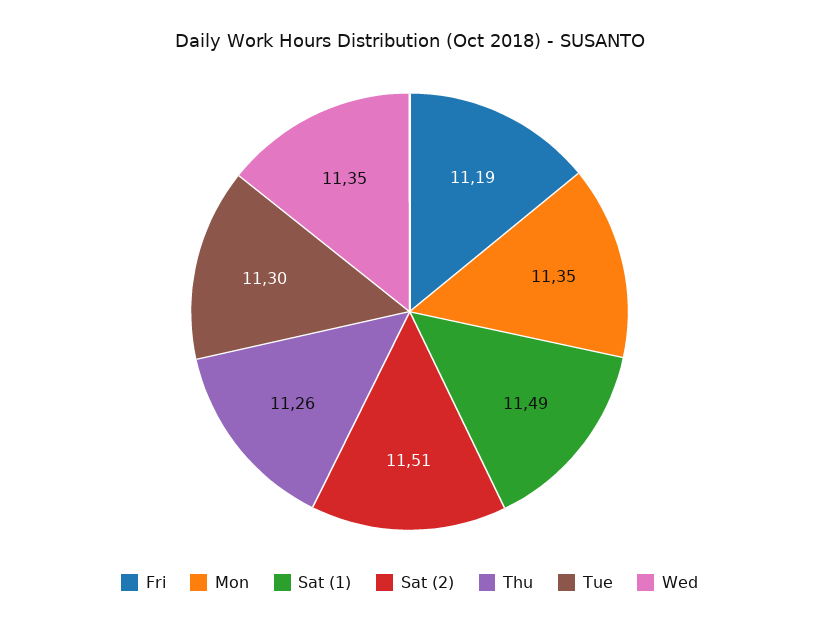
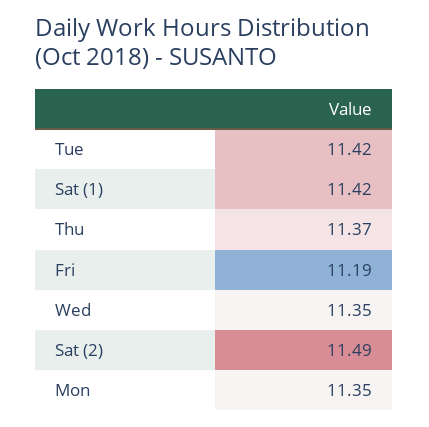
Sat (1): 11.49 -> 11.42
Sat (2): 11.51 -> 11.49
Thu: 11.26 -> 11.37
Tue: 11.3 -> 11.42

